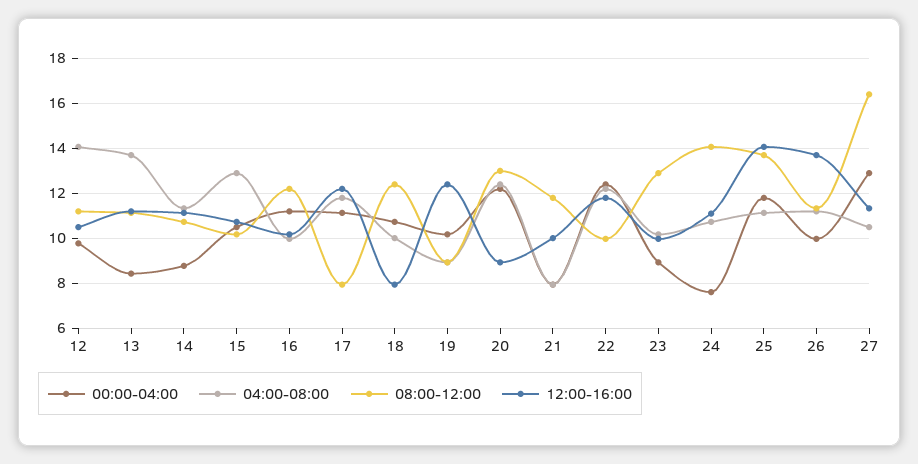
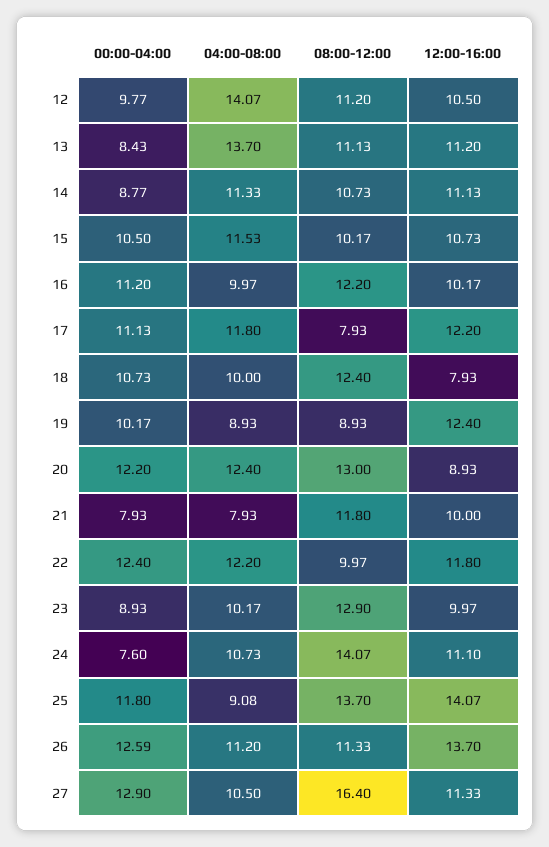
04:00-08:00, 15: 13 -> 11.53
04:00-08:00, 25: 11 -> 9.08
00:00-04:00, 26: 10 -> 12.59

